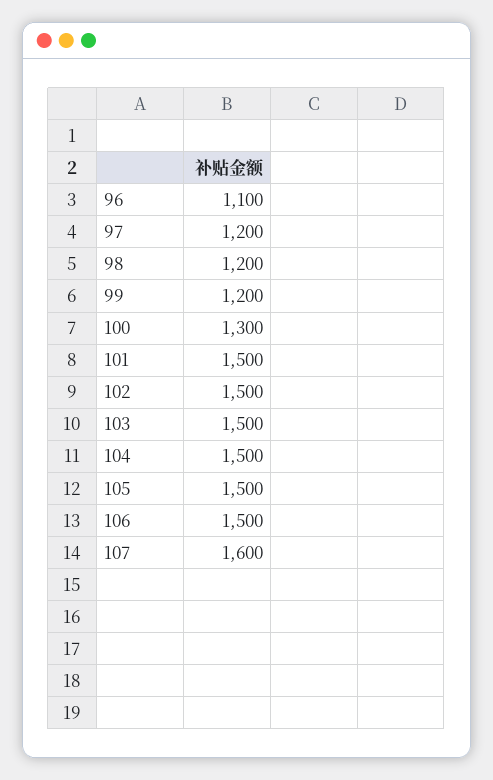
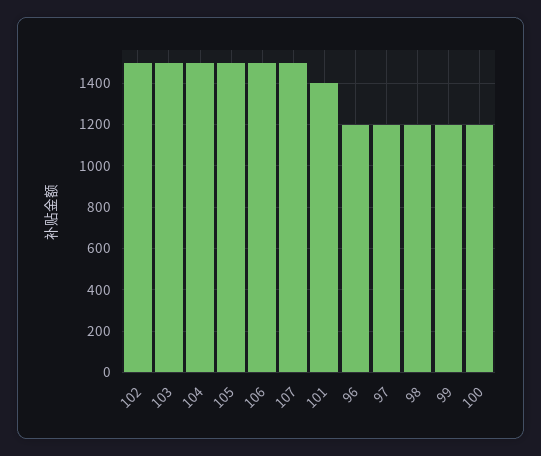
96: 1100 -> 1200
100: 1300 -> 1200
101: 1500 -> 1400
107: 1600 -> 1500

